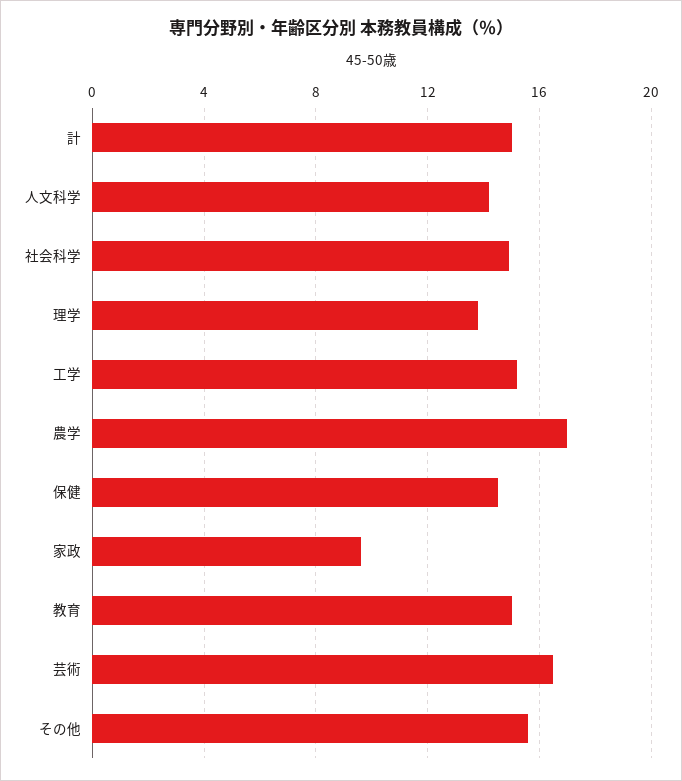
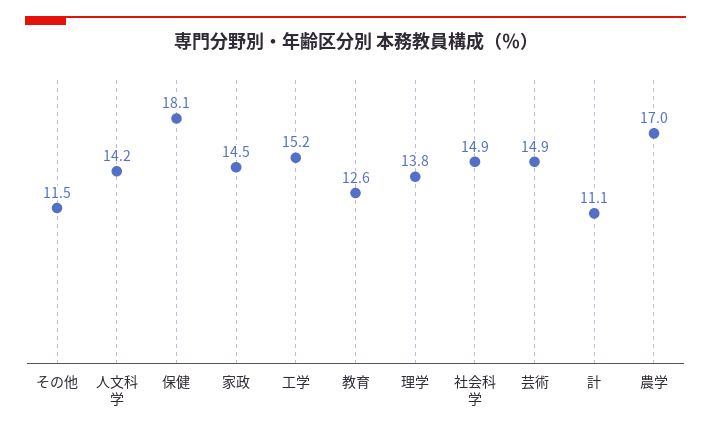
計: 15 -> 11.1
保健: 14.5 -> 18.1
家政: 9.5 -> 14.5
教育: 15 -> 12.6
芸術: 16.5 -> 14.9
その他: 15.5 -> 11.5

